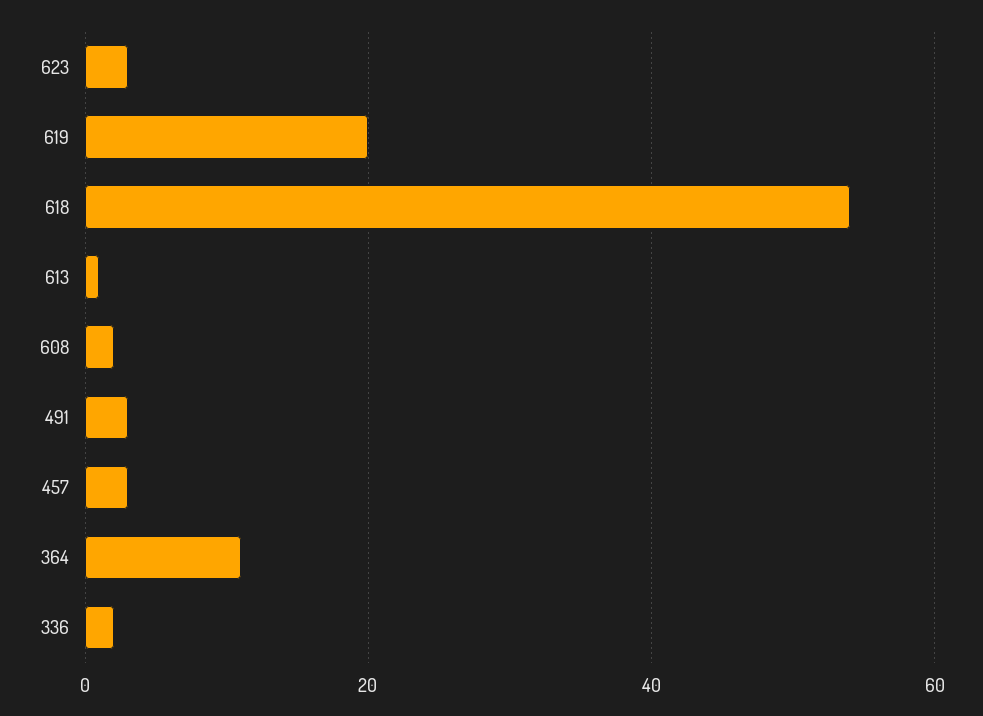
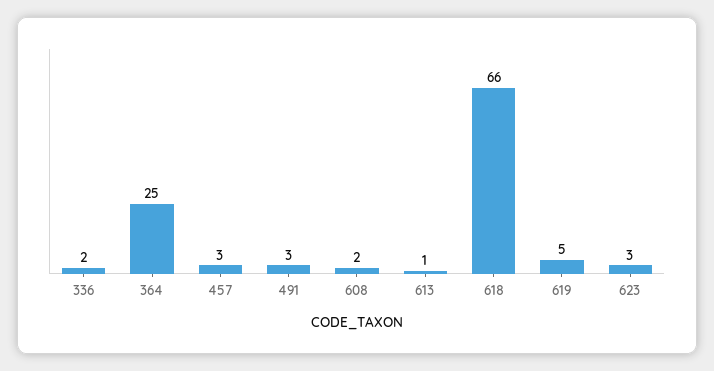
619: 20 -> 5
618: 55 -> 66
364: 10 -> 25

